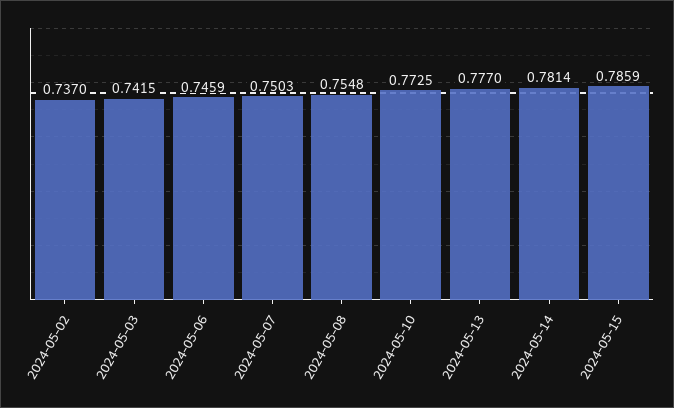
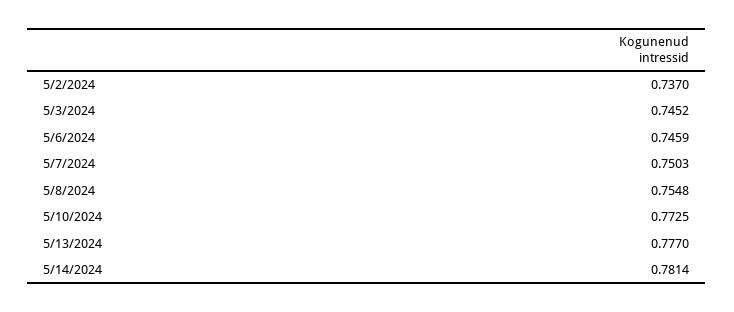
2024-05-03: 0.7415 -> 0.7452
2024-05-15: 0.7859 -> none

